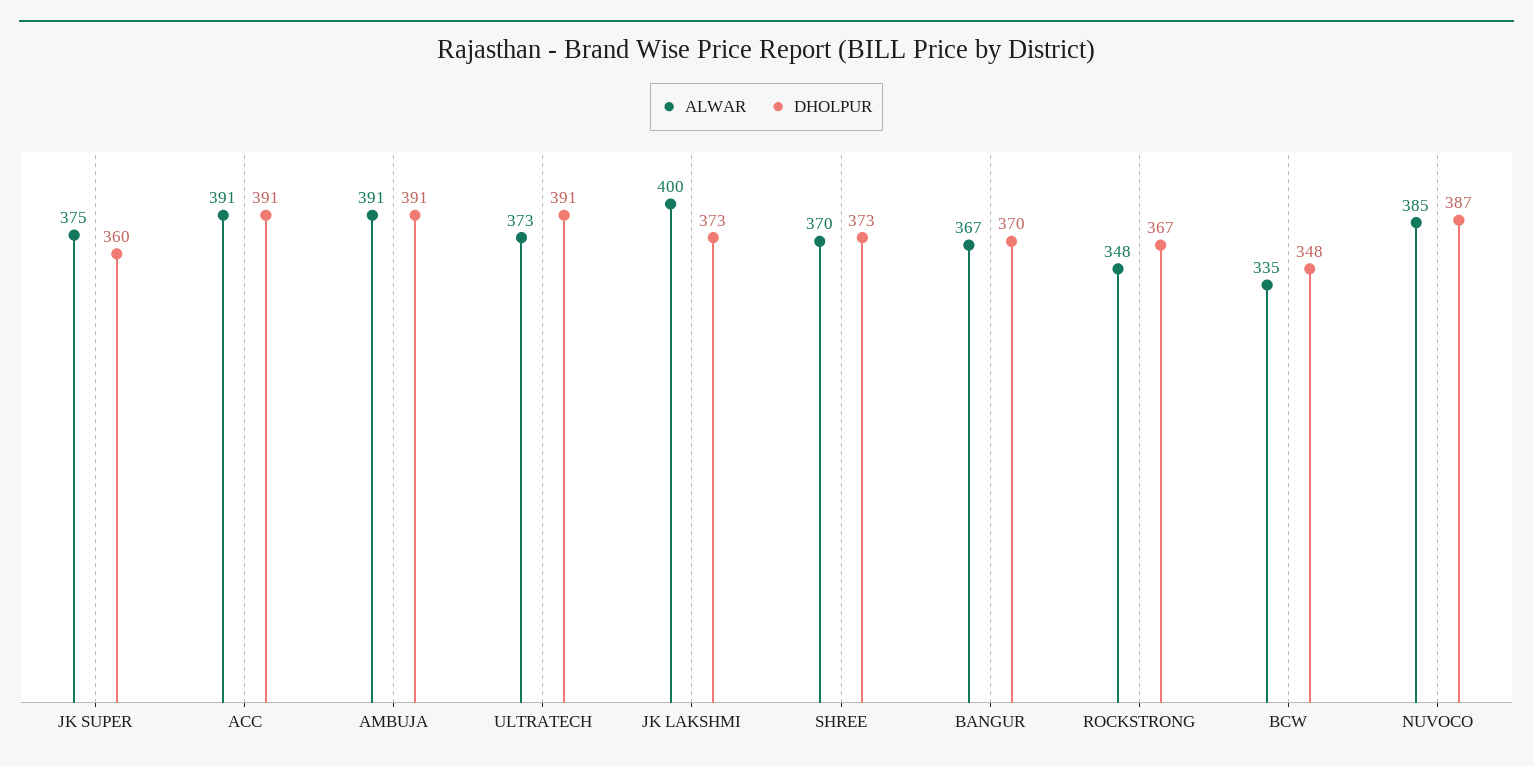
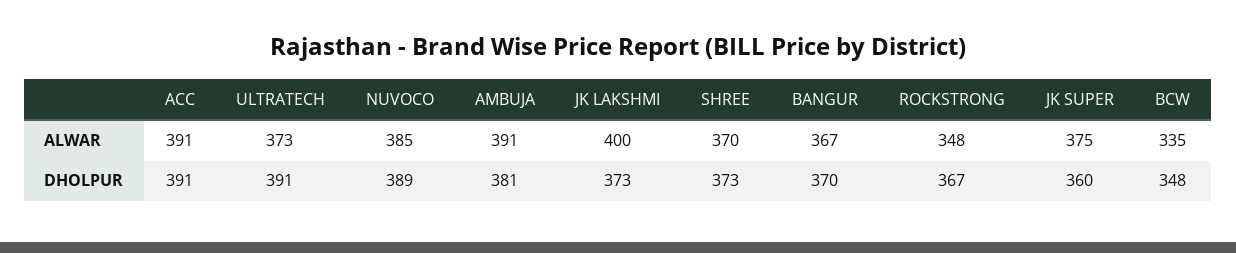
DHOLPUR, AMBUJA: 391 -> 381
DHOLPUR, NUVOCO: 387 -> 389

